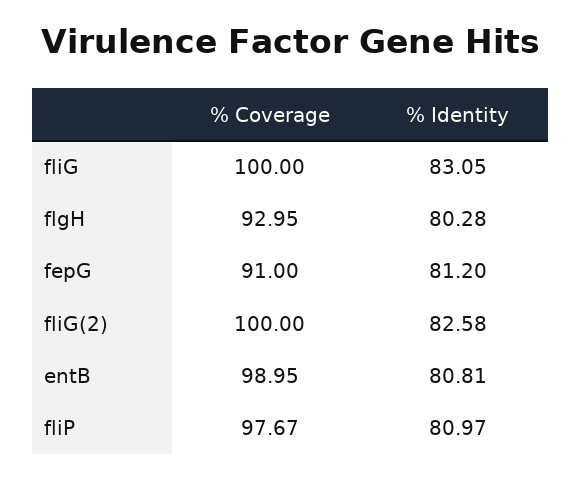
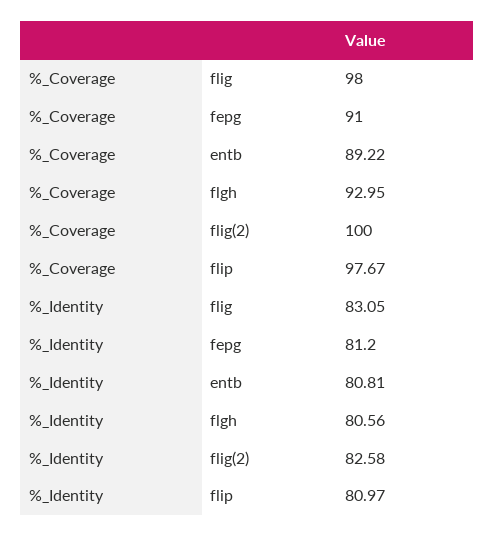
% Coverage, fliG: 100 -> 98
% Identity, flgH: 80.28 -> 80.56
% Coverage, entB: 98.95 -> 89.22

